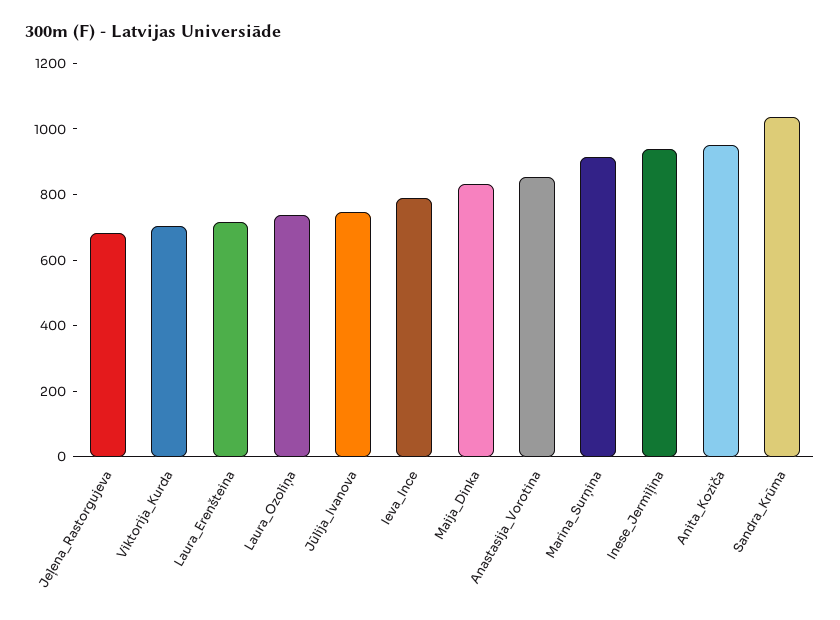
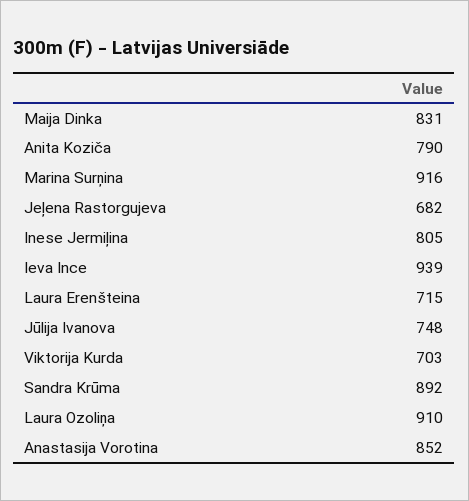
Laura_Ozoliņa: 750 -> 910
Ieva_Ince: 800 -> 939
Inese_Jermiļina: 950 -> 805
Anita_Koziča: 950 -> 790
Sandra_Krūma: 1050 -> 892

